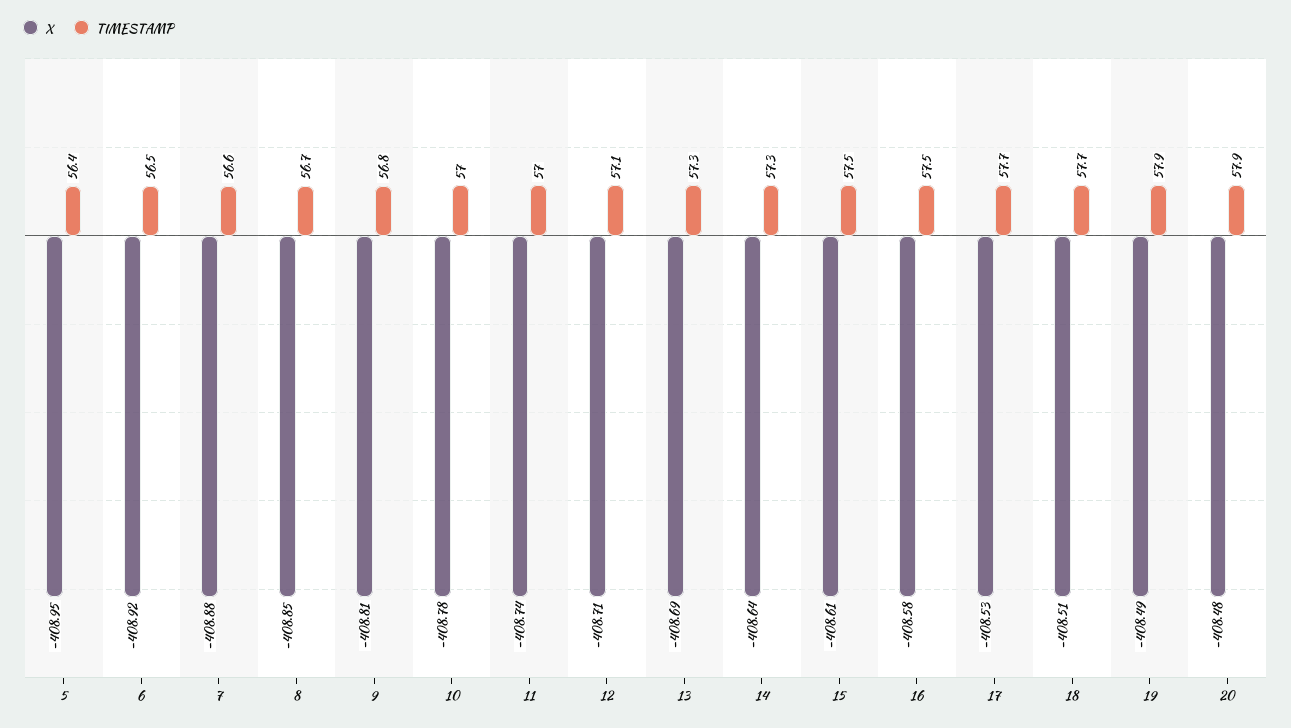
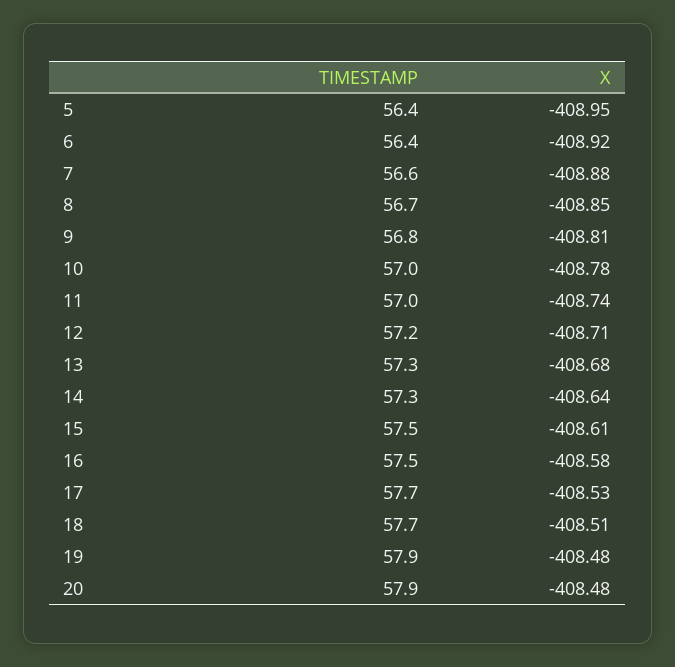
TIMESTAMP, 6: 56.5 -> 56.4
TIMESTAMP, 12: 57.1 -> 57.2
X, 13: -408.69 -> -408.68
X, 19: -408.49 -> -408.48

